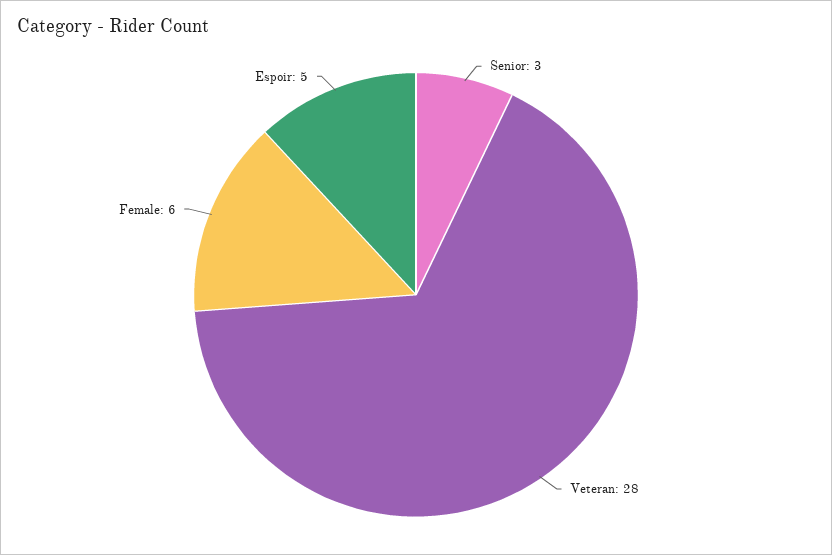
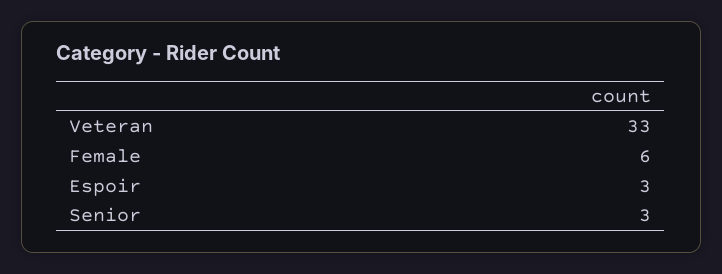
Veteran: 28 -> 33
Espoir: 5 -> 3

